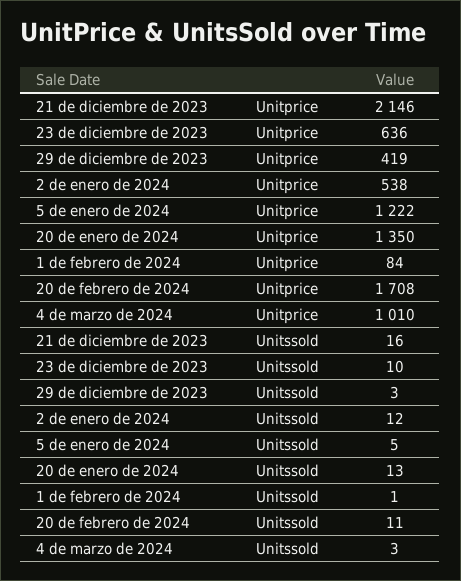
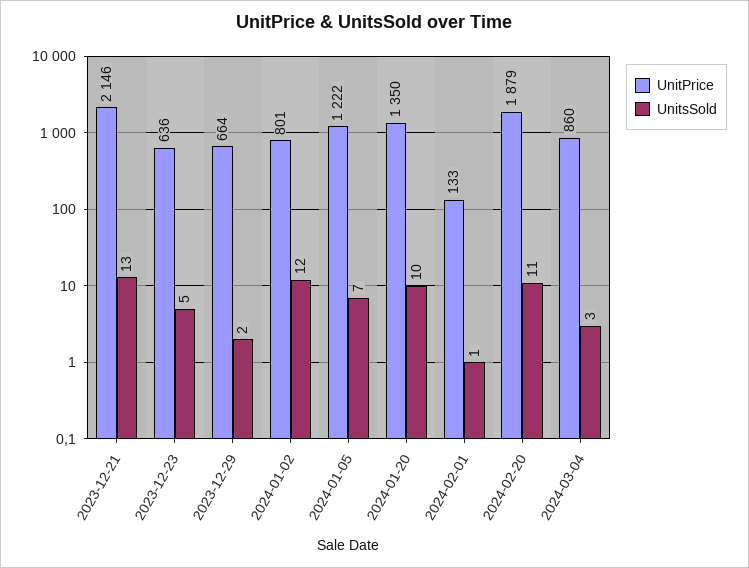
Unitprice, 29 de diciembre de 2023: 419 -> 664
Unitprice, 2 de enero de 2024: 538 -> 801
Unitprice, 1 de febrero de 2024: 84 -> 133
Unitprice, 20 de febrero de 2024: 1708 -> 1879
Unitprice, 4 de marzo de 2024: 1010 -> 860
Unitssold, 21 de diciembre de 2023: 16 -> 13
Unitssold, 23 de diciembre de 2023: 10 -> 5
Unitssold, 29 de diciembre de 2023: 3 -> 2
Unitssold, 5 de enero de 2024: 5 -> 7
Unitssold, 20 de enero de 2024: 13 -> 10

